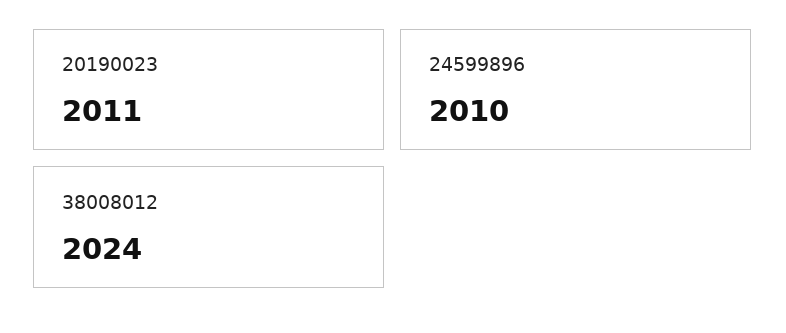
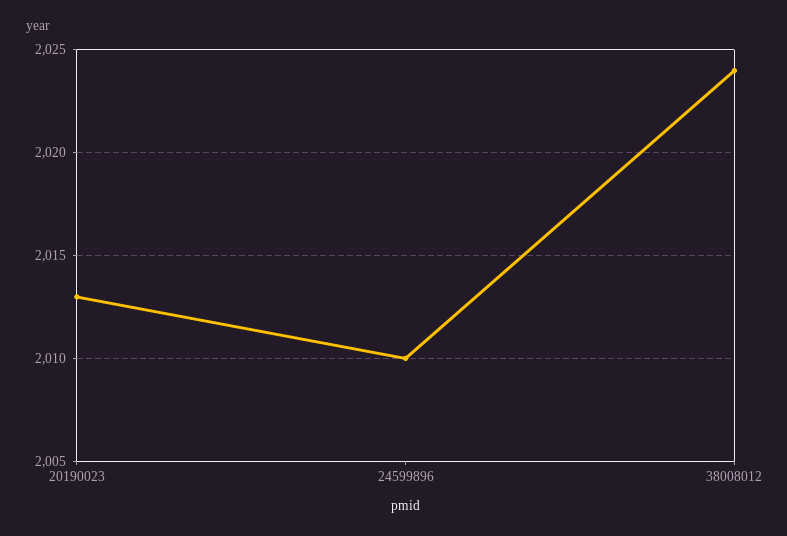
20190023: 2011 -> 2013

